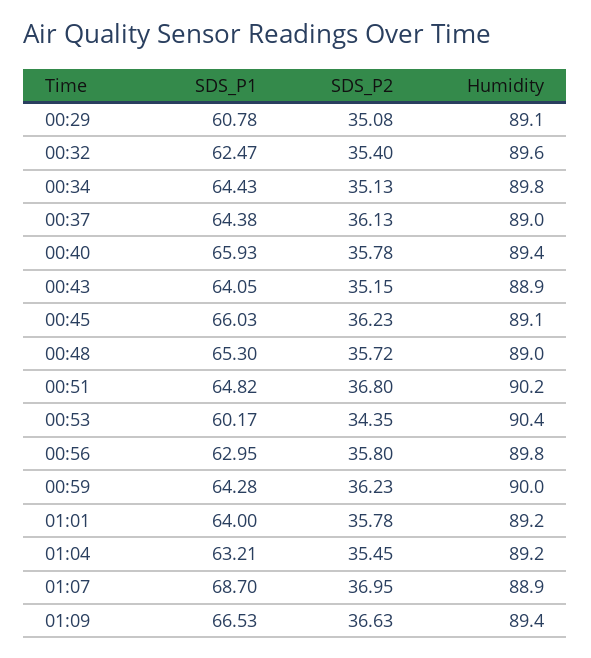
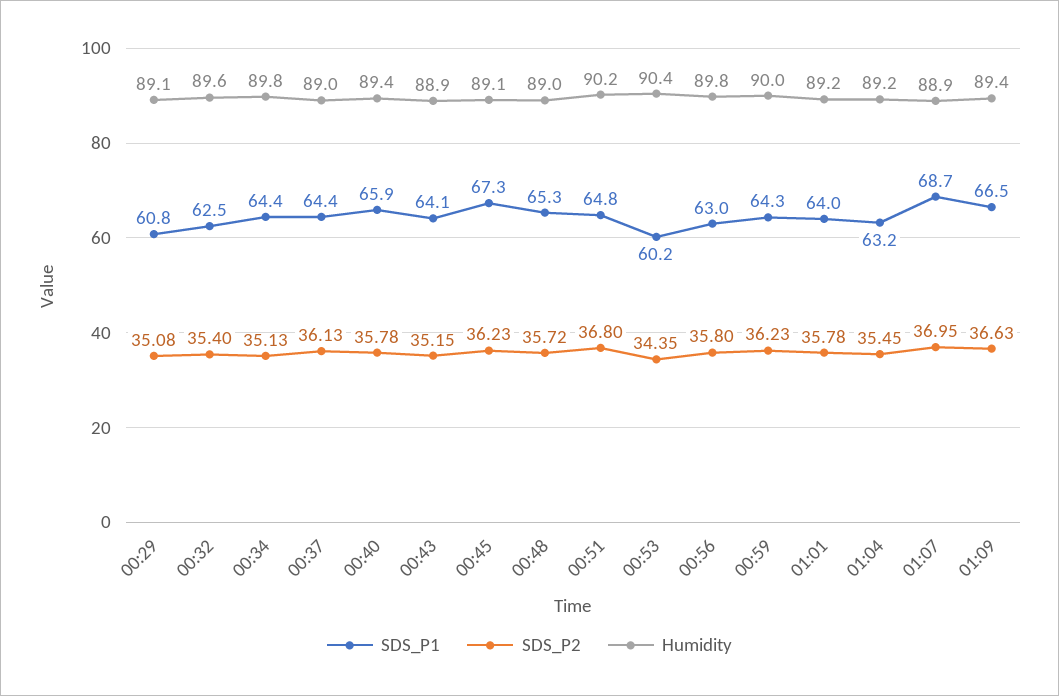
SDS_P1, 00:45: 66.03 -> 67.3

